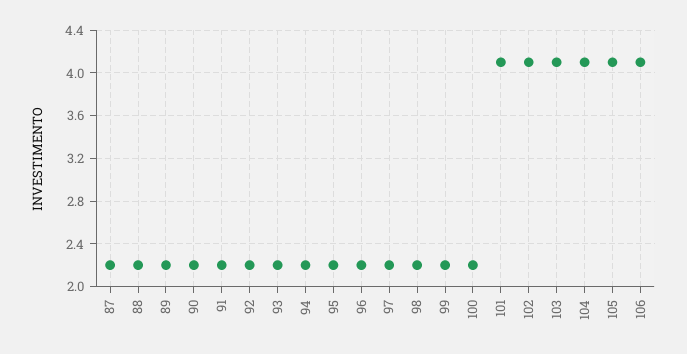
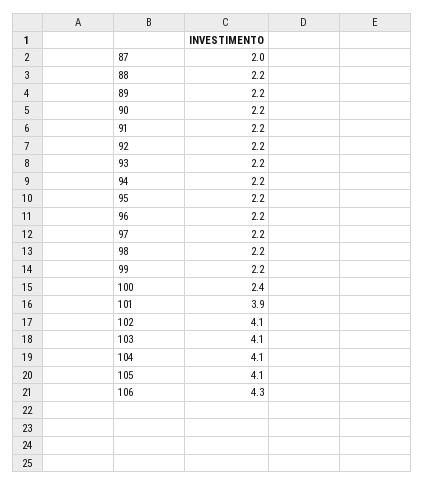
87: 2.2 -> 2
100: 2.2 -> 2.4
101: 4.1 -> 3.9
106: 4.1 -> 4.3

